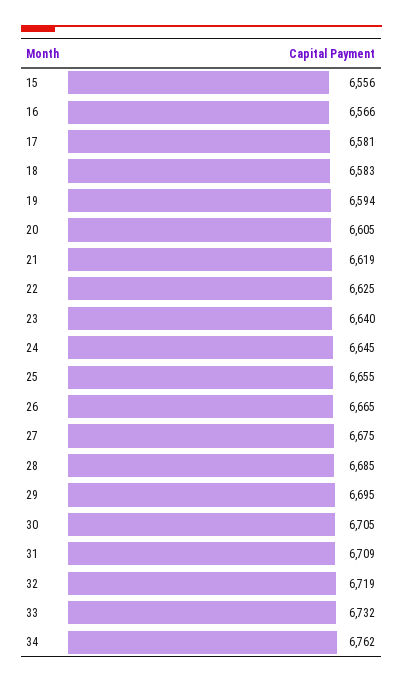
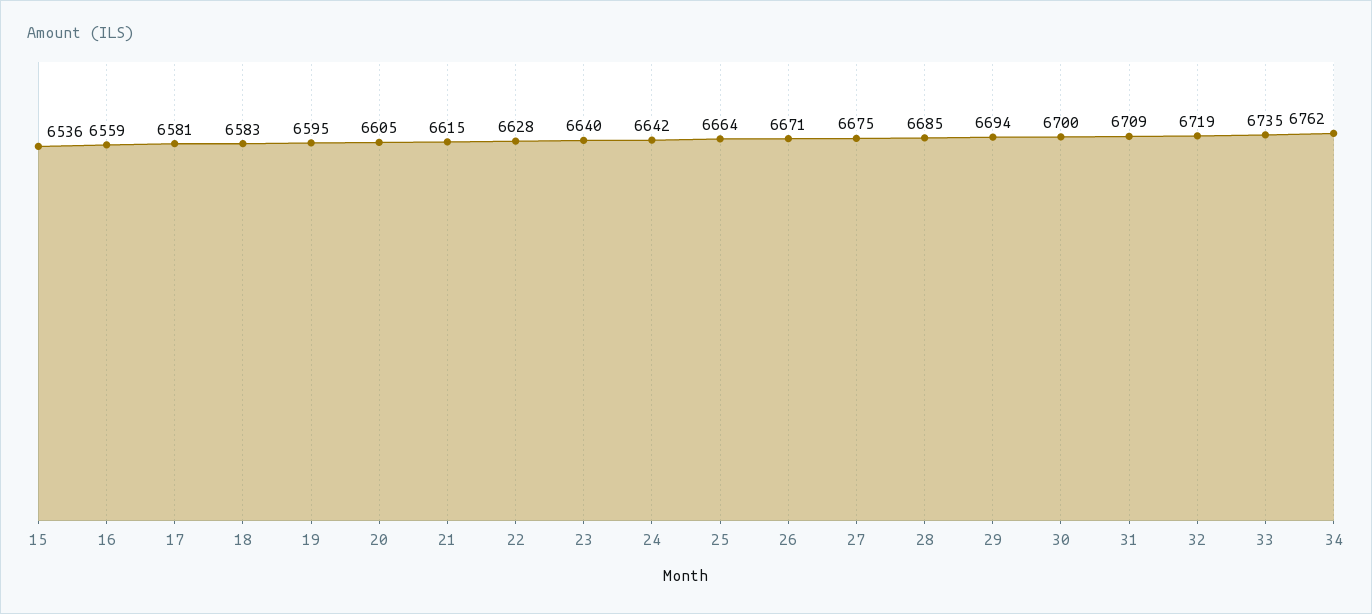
15: 6556 -> 6536
16: 6566 -> 6559
19: 6594 -> 6595
21: 6619 -> 6615
22: 6625 -> 6628
24: 6645 -> 6642
25: 6655 -> 6664
26: 6665 -> 6671
29: 6695 -> 6694
30: 6705 -> 6700
33: 6732 -> 6735

